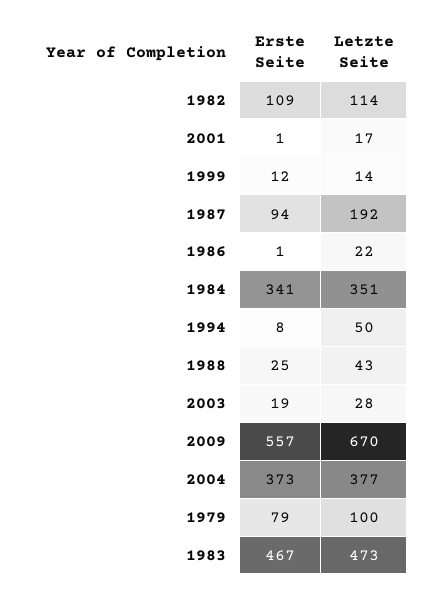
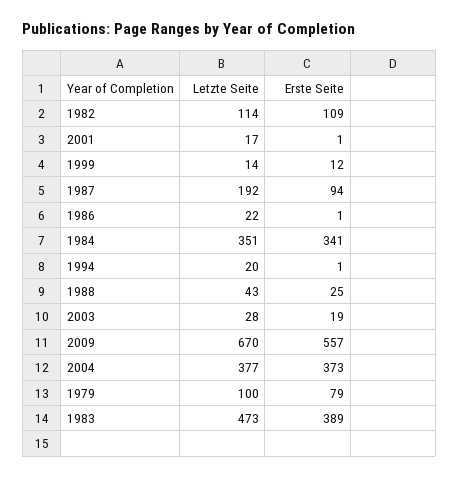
Erste Seite, 1994: 8 -> 1
Letzte Seite, 1994: 50 -> 20
Erste Seite, 1983: 467 -> 389

